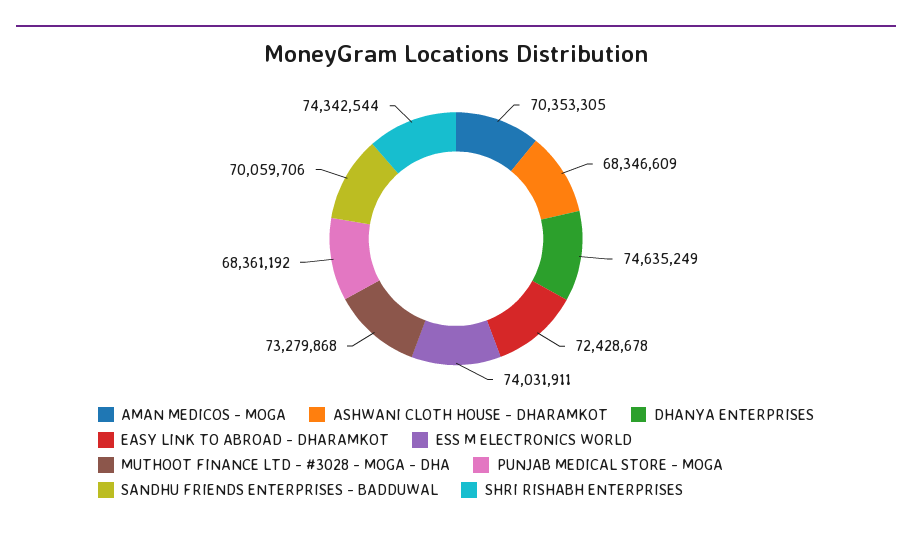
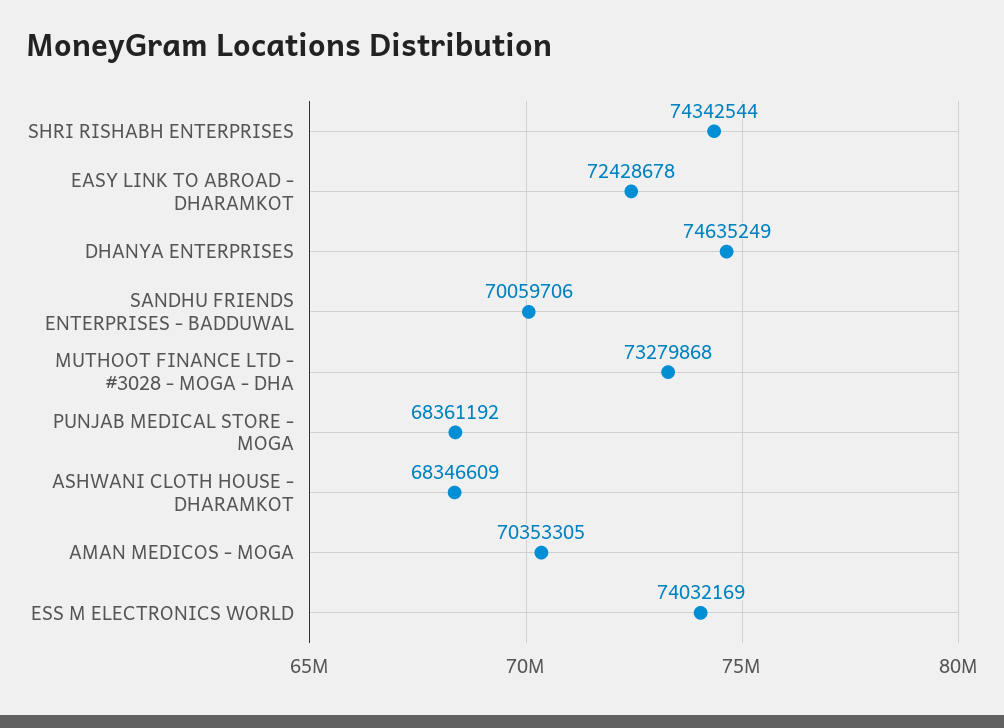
ESS M ELECTRONICS WORLD: 74031911 -> 74032169

